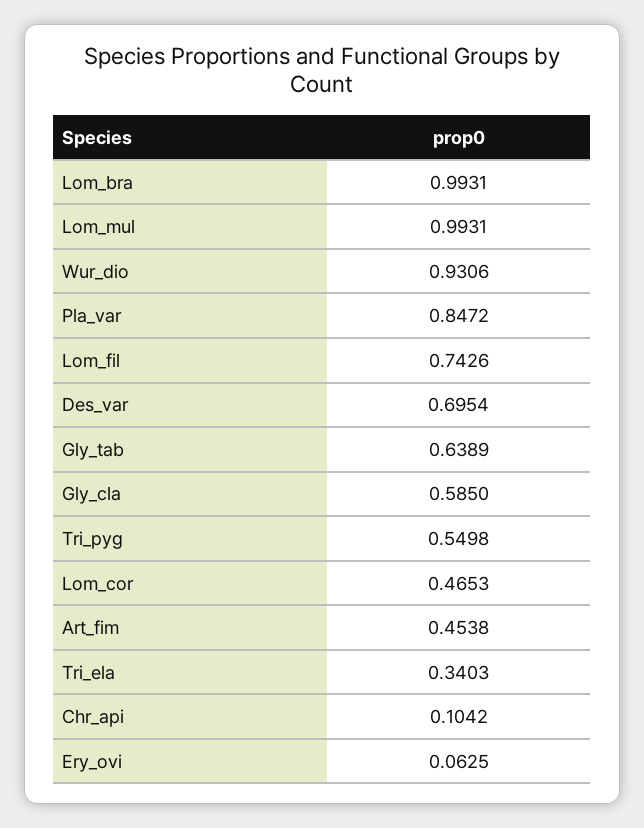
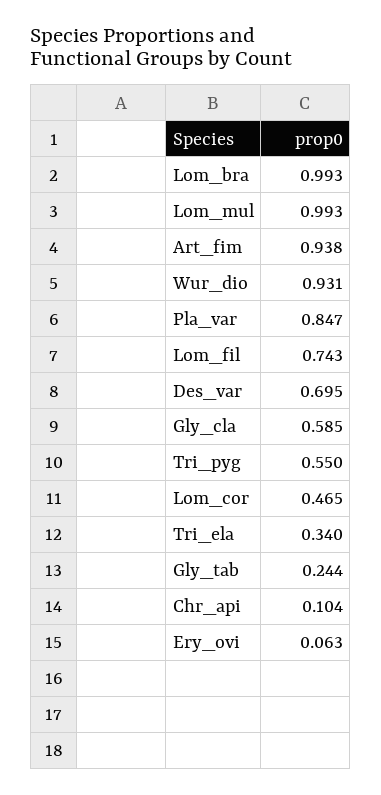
Gly_tab: 0.6389 -> 0.244
Art_fim: 0.4538 -> 0.938

